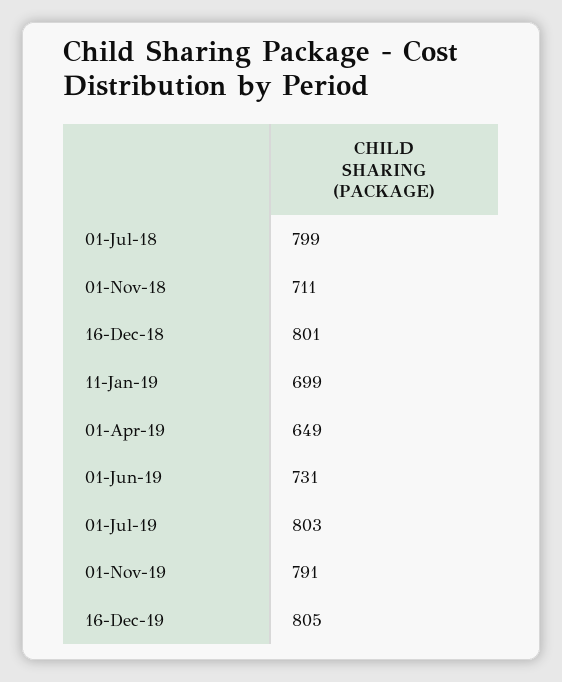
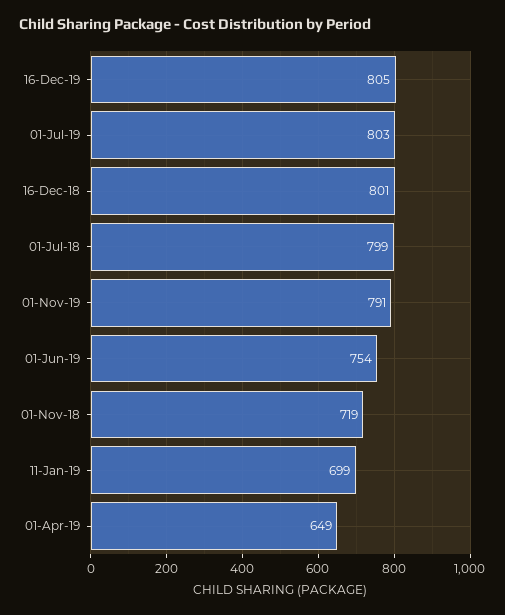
01-Nov-18: 711 -> 719
01-Jun-19: 731 -> 754

